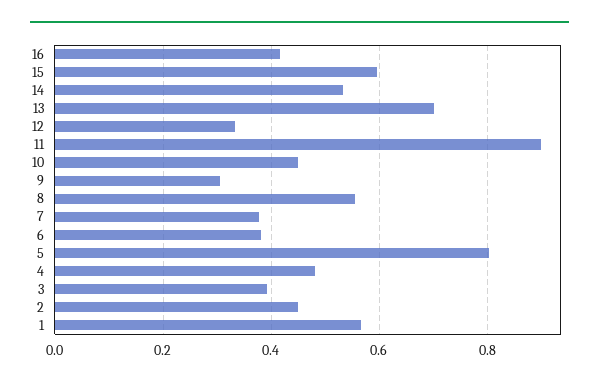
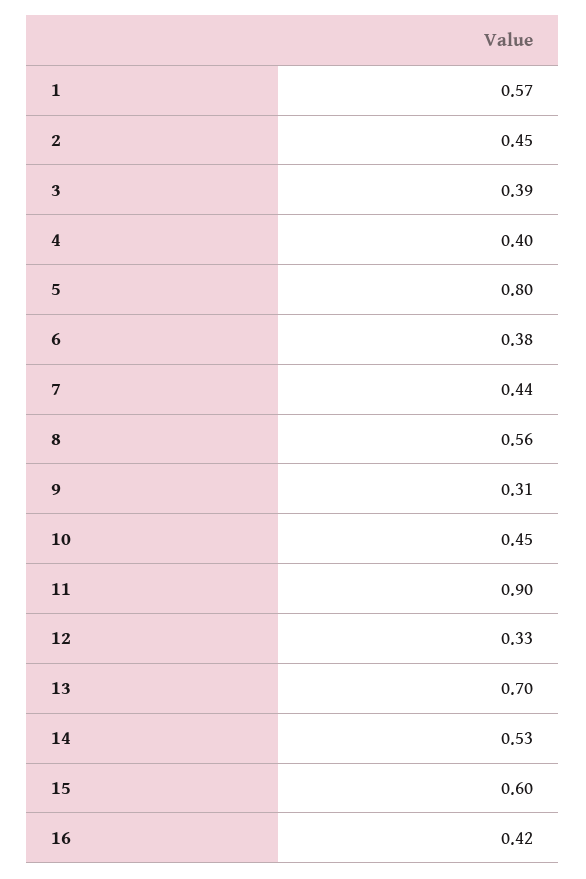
7: 0.38 -> 0.44
4: 0.48 -> 0.4

